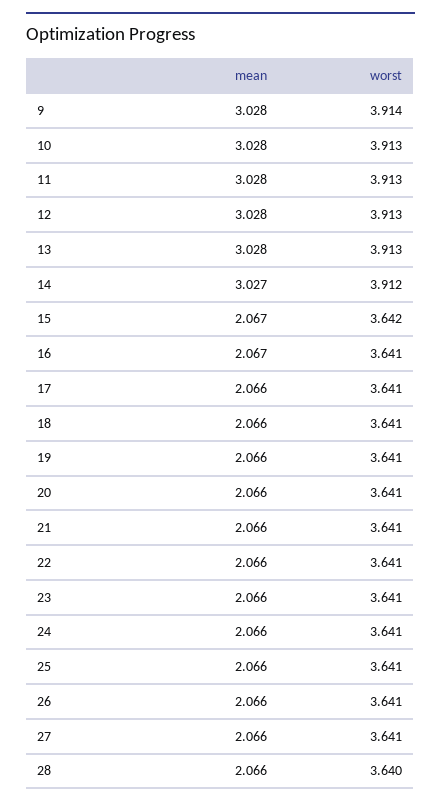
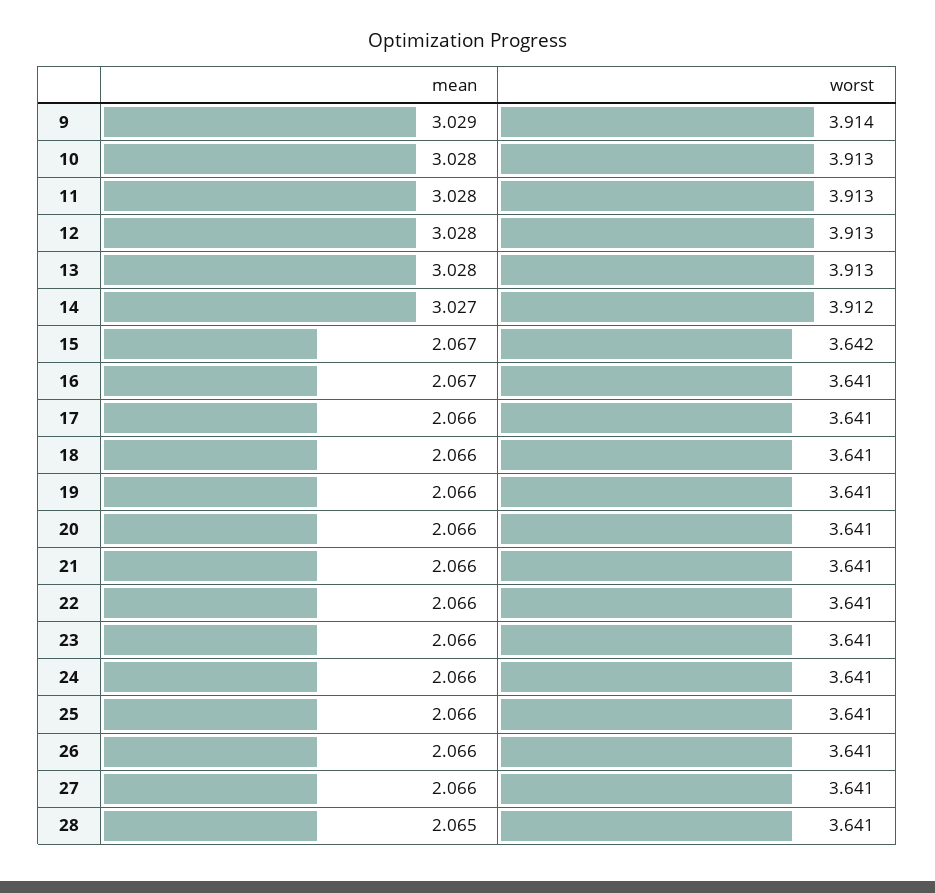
mean, 9: 3.028 -> 3.029
mean, 28: 2.066 -> 2.065
worst, 28: 3.64 -> 3.641

